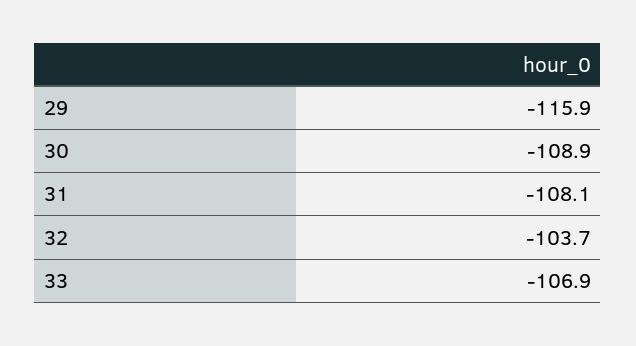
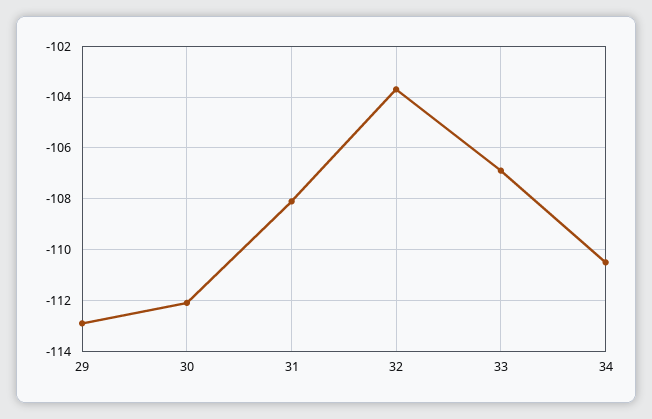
29: -115.9 -> -113
30: -108.9 -> -112
34: none -> -110.5

